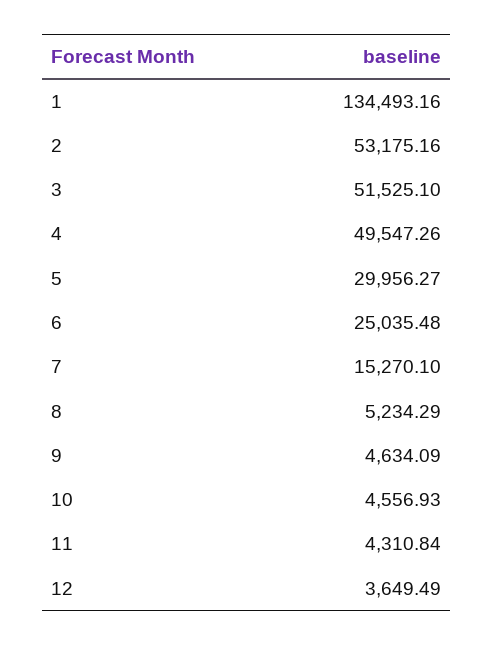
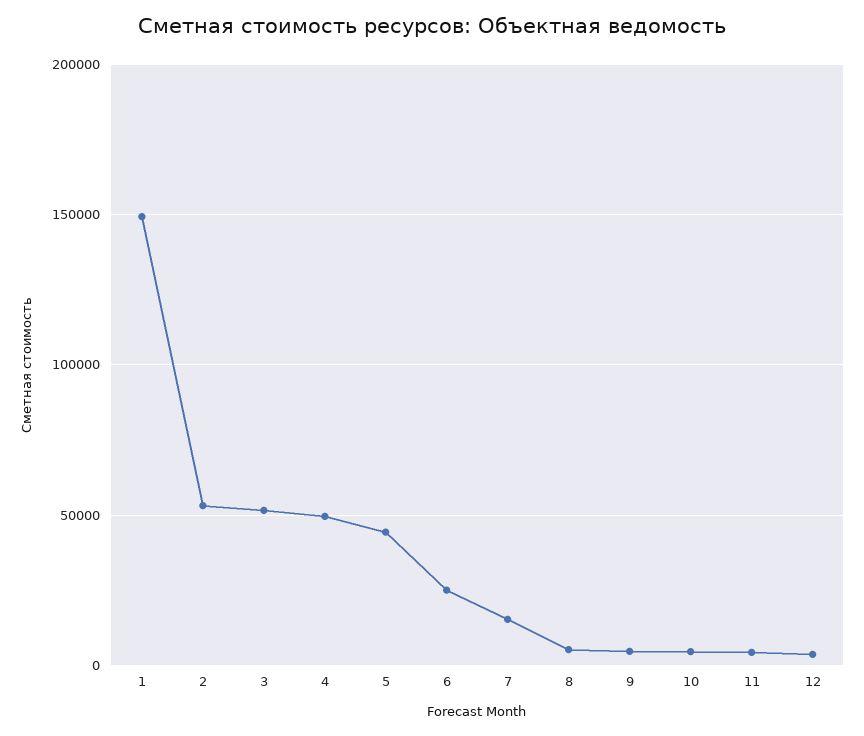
1: 134493.16 -> 150000
5: 29956.27 -> 45000

